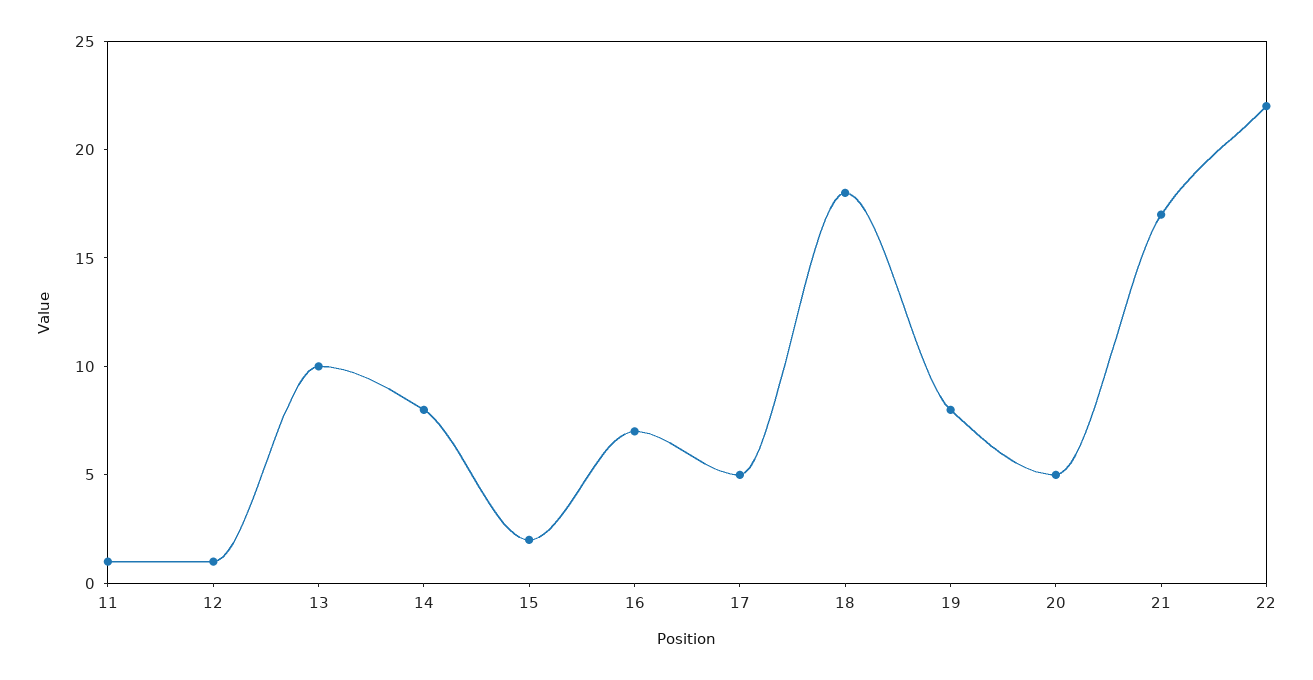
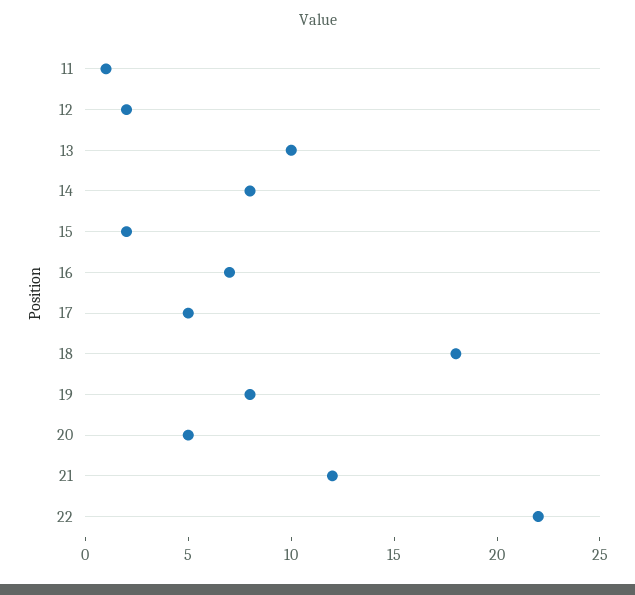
12: 1 -> 2
21: 17 -> 12

